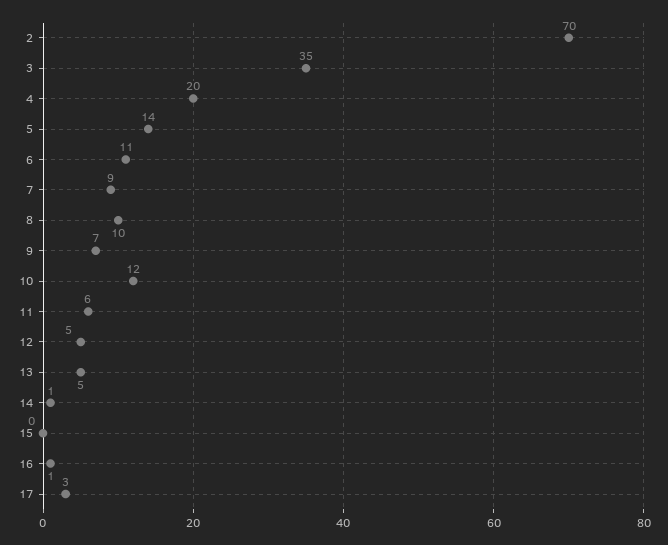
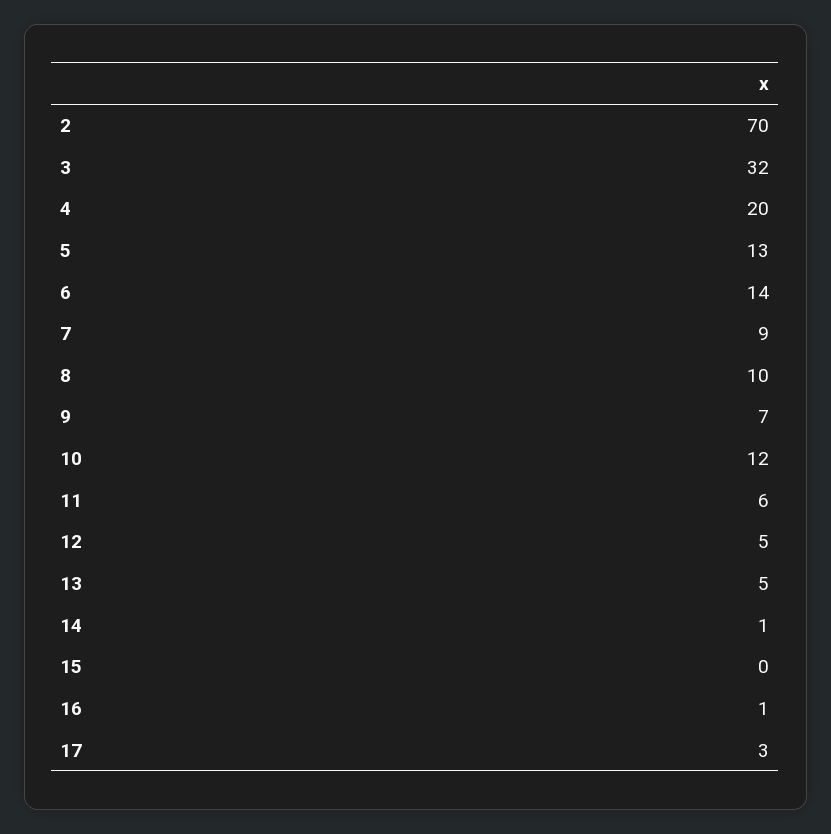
3: 35 -> 32
5: 14 -> 13
6: 11 -> 14

